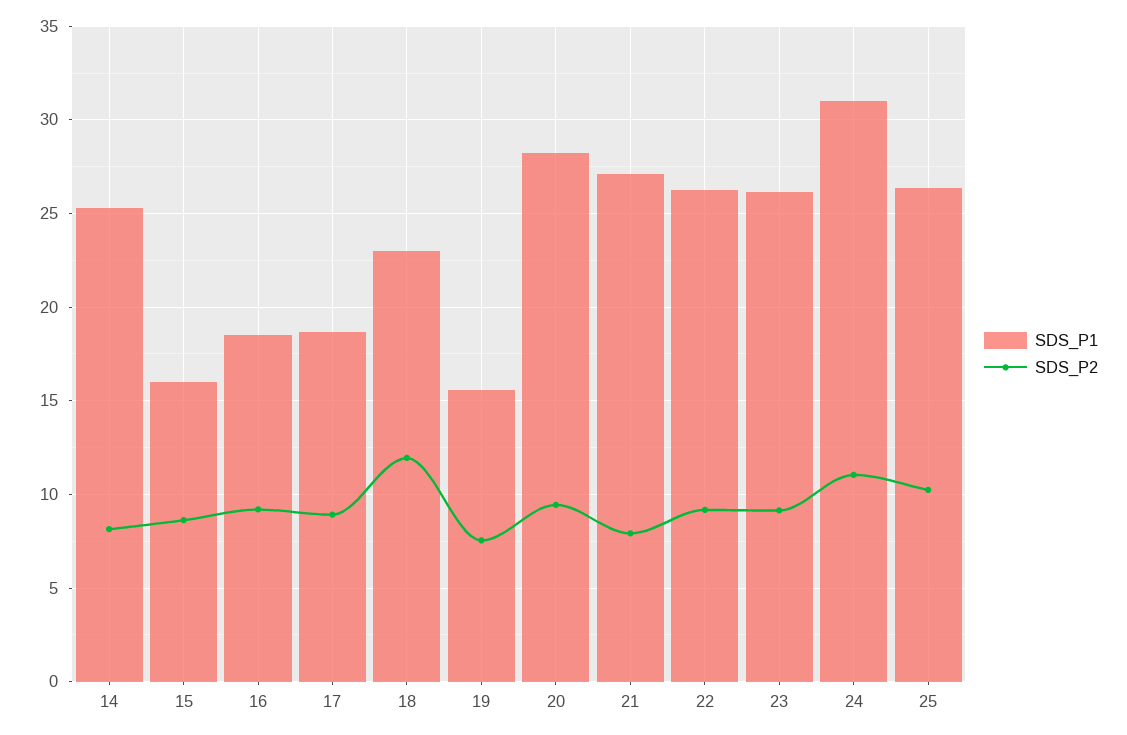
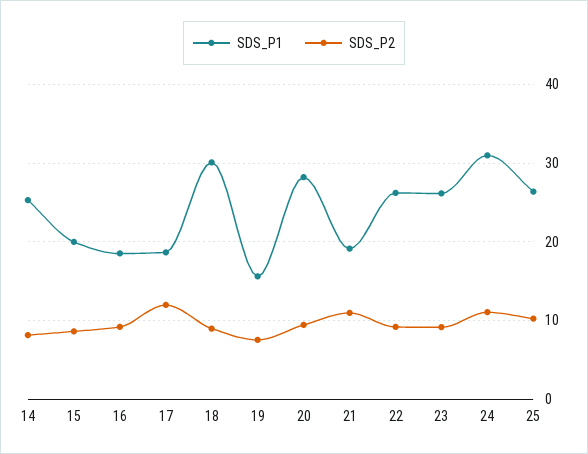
SDS_P1, 15: 16 -> 20
SDS_P2, 17: 9 -> 12
SDS_P1, 18: 23 -> 30
SDS_P2, 18: 12 -> 9
SDS_P1, 21: 27 -> 19
SDS_P2, 21: 8 -> 11

